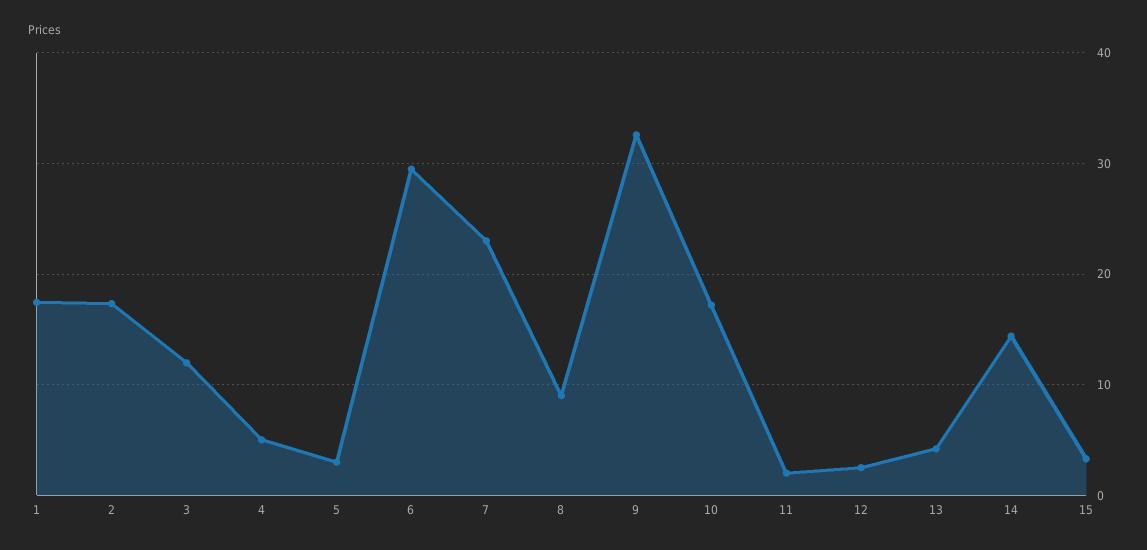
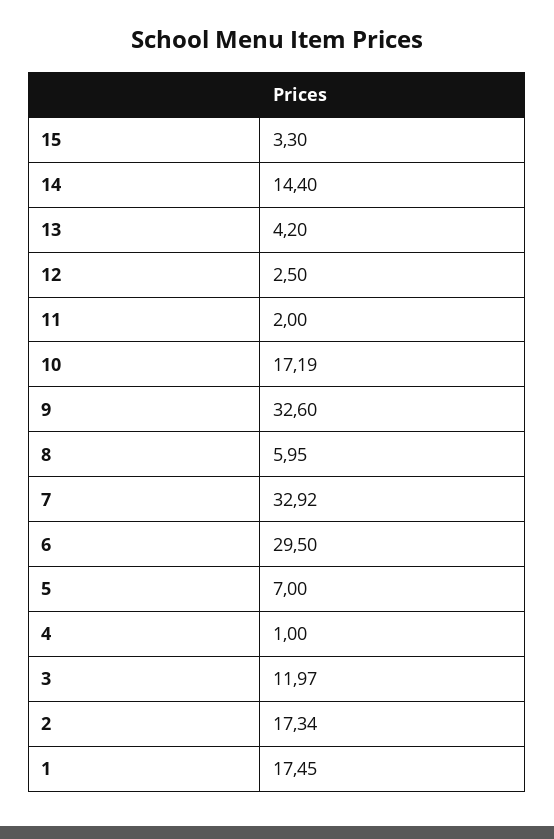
4: 5 -> 1
5: 3 -> 7
7: 23 -> 32.92
8: 9 -> 5.95

